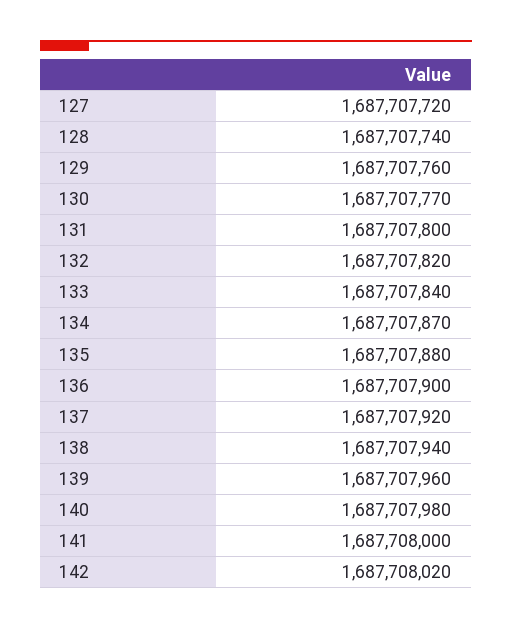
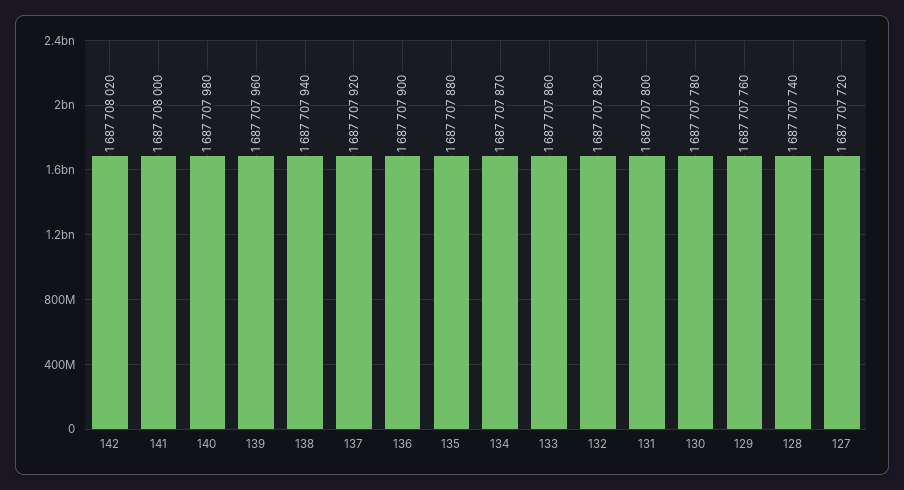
130: 1687707770 -> 1687707780
133: 1687707840 -> 1687707860

